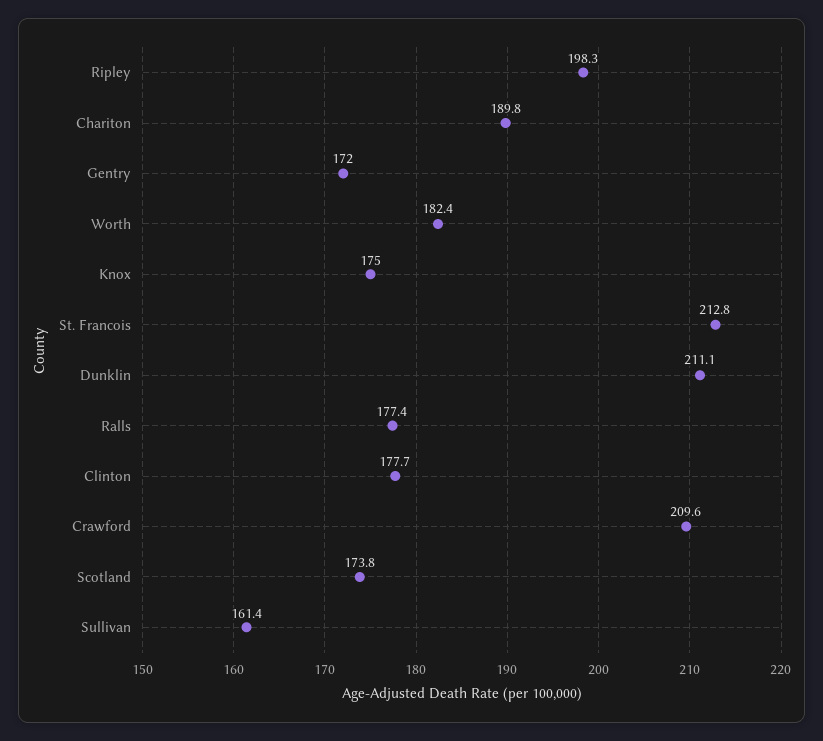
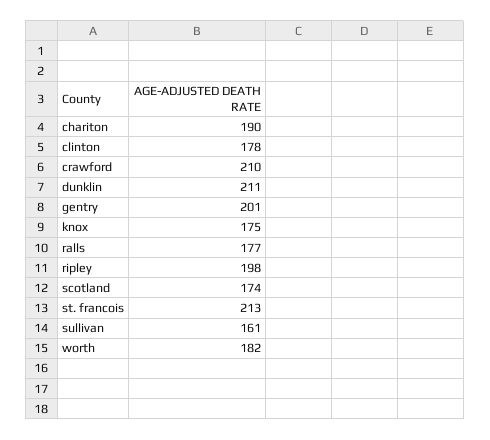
Gentry: 172 -> 201

